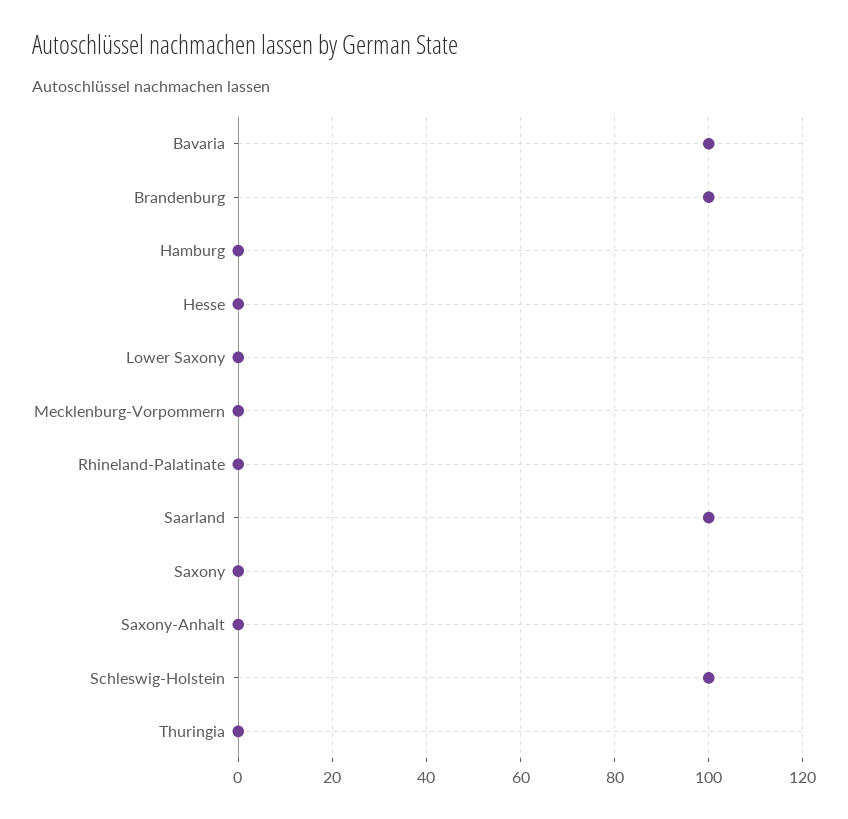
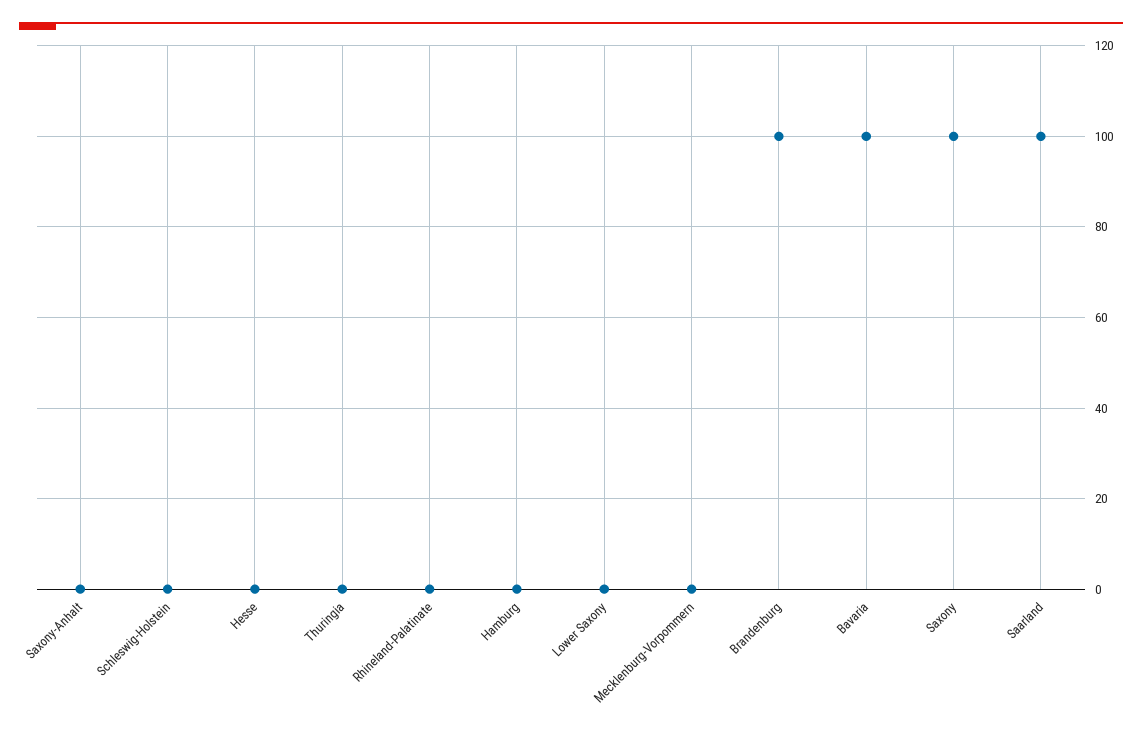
Saxony: 0 -> 100
Schleswig-Holstein: 100 -> 0

